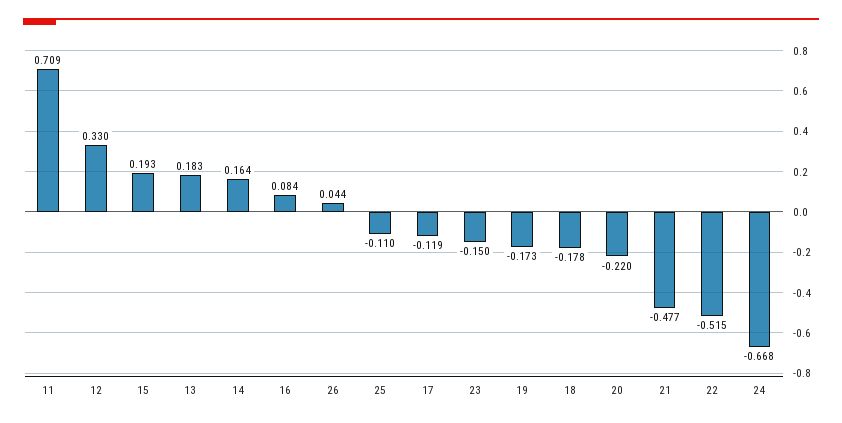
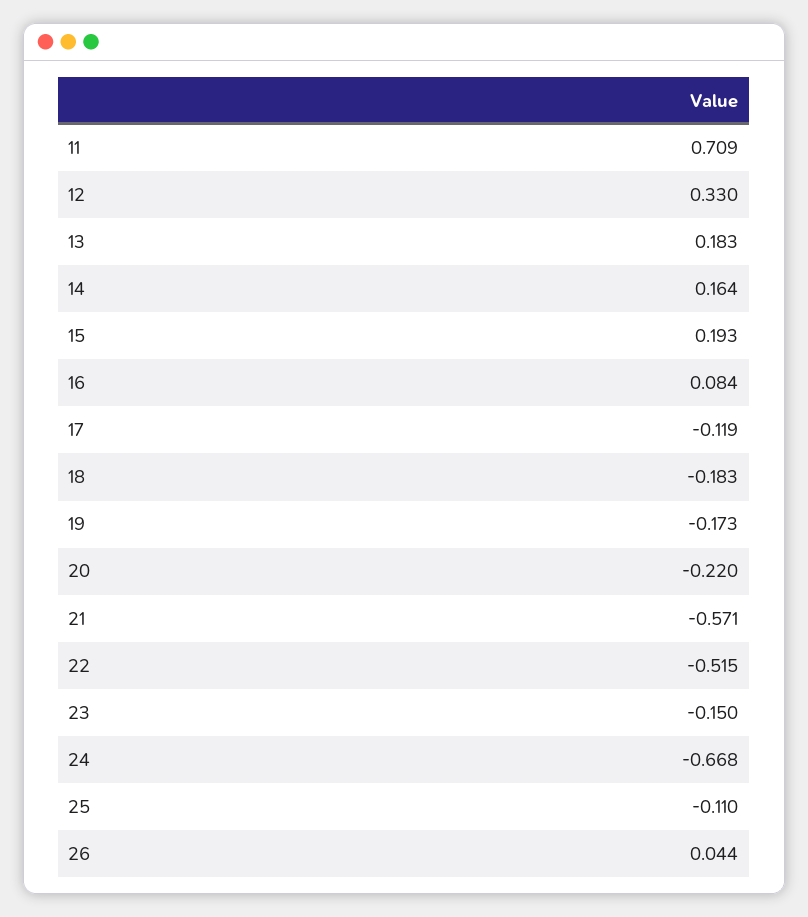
18: -0.178 -> -0.183
21: -0.477 -> -0.571

